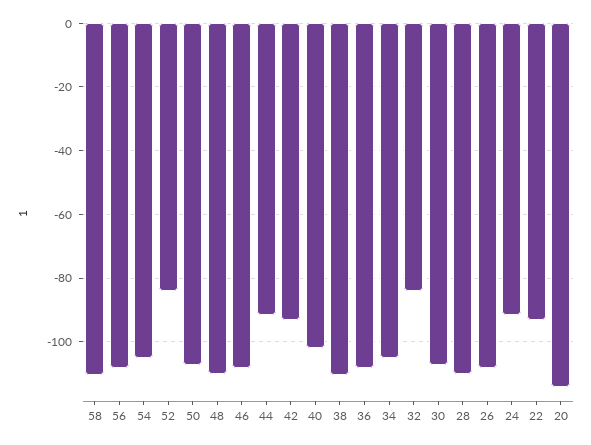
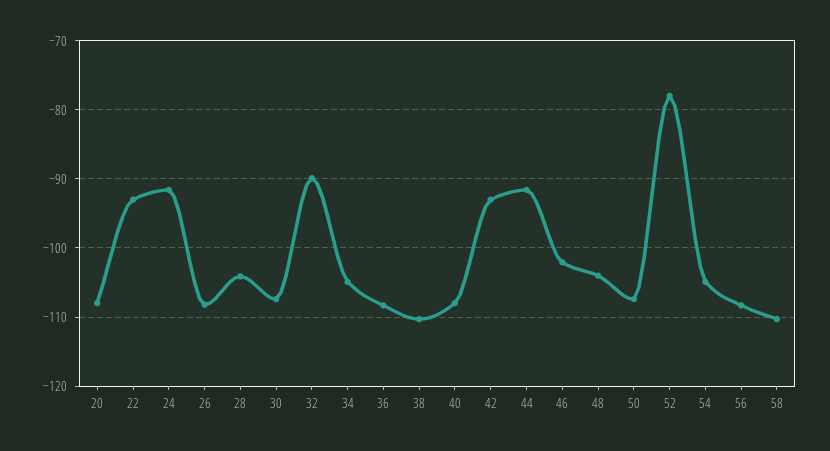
52: -84 -> -78
48: -110 -> -104
46: -108 -> -102
40: -102 -> -108
32: -84 -> -90
28: -110 -> -104
20: -114 -> -108

